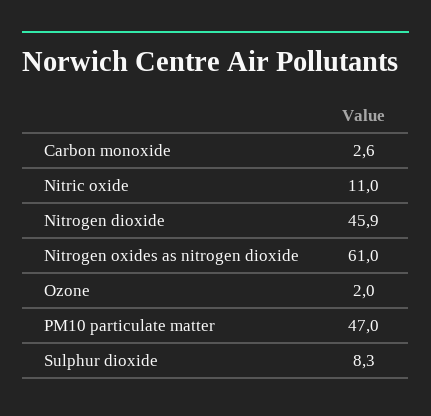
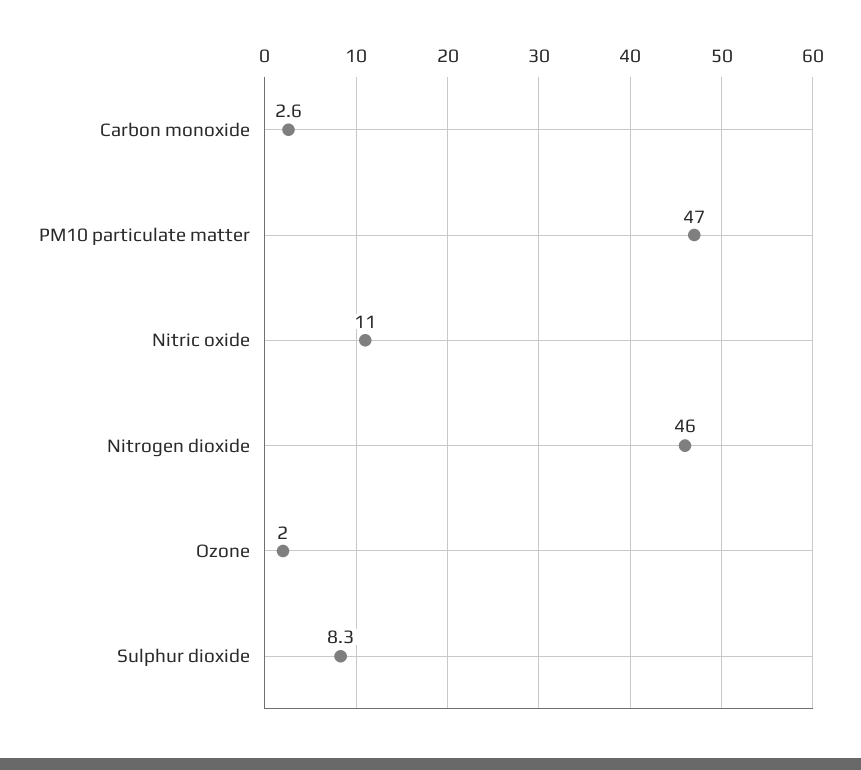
Nitrogen dioxide: 45.9 -> 46
Nitrogen oxides as nitrogen dioxide: 61 -> none

